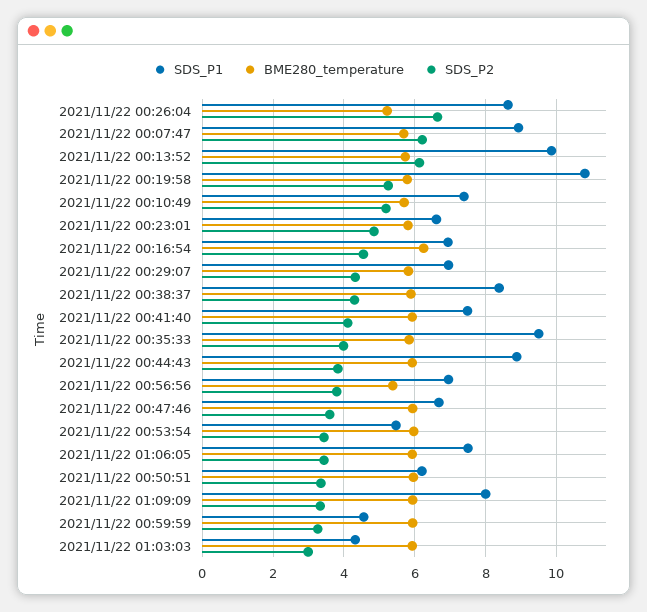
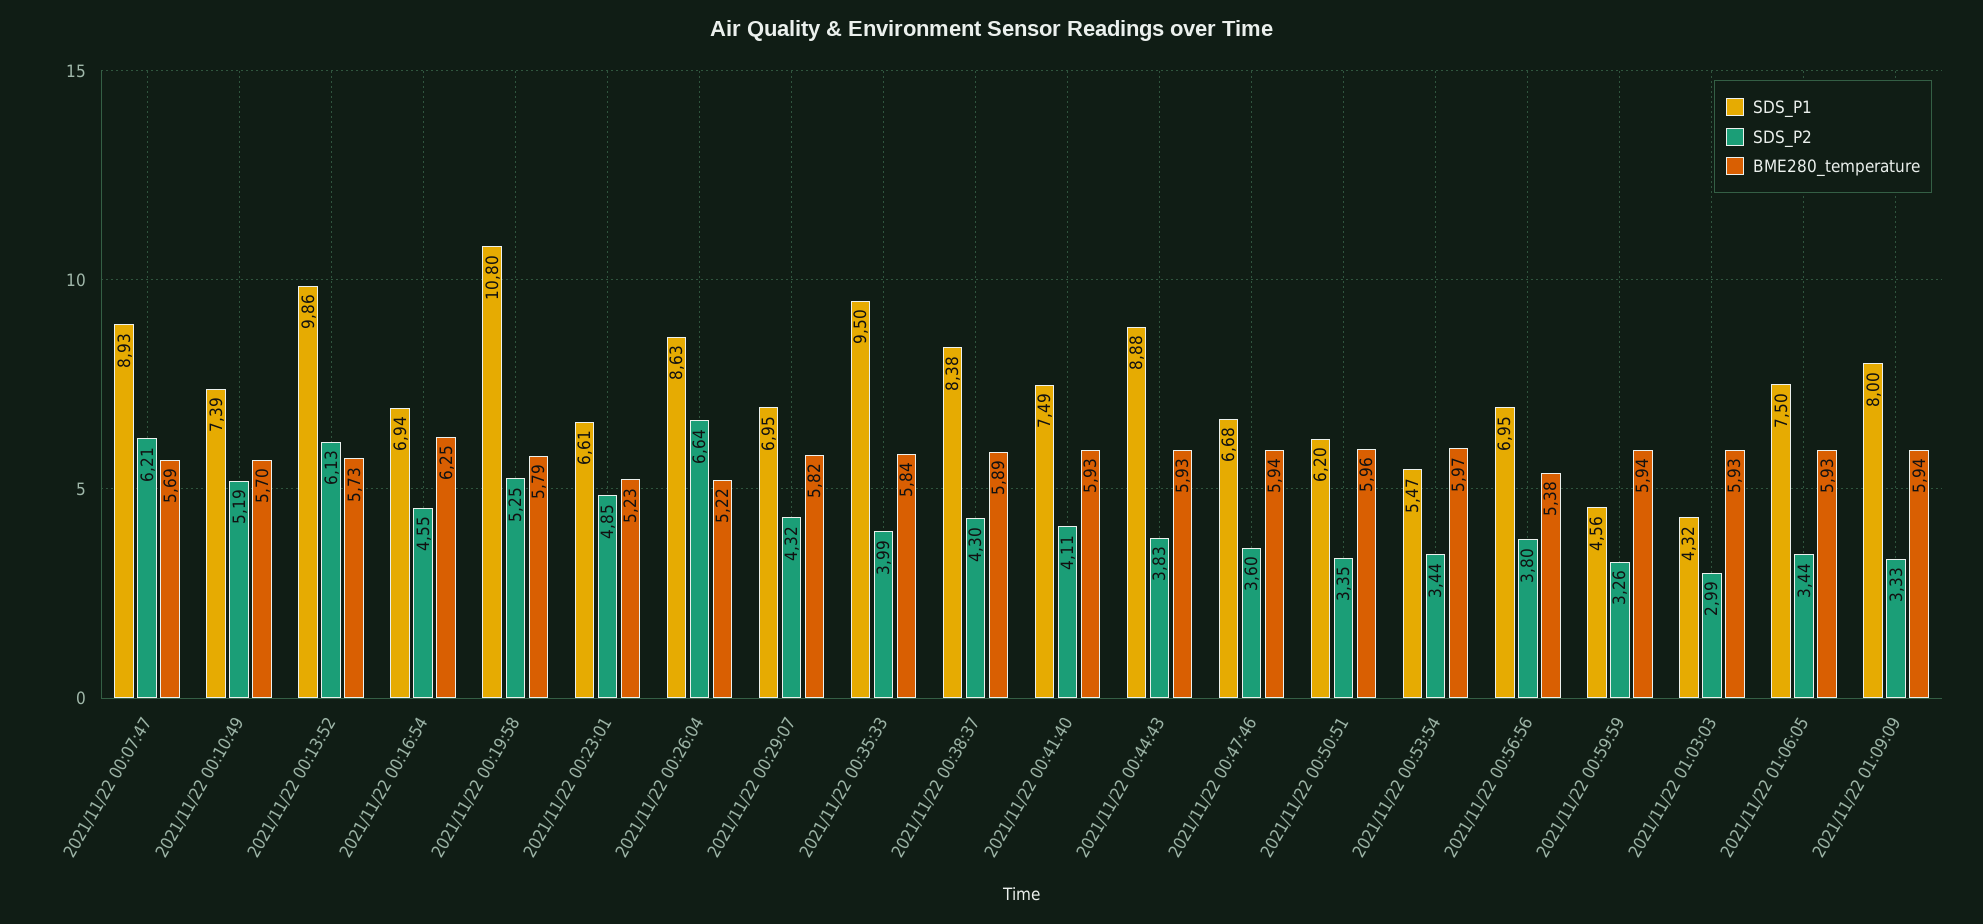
BME280_temperature, 2021/11/22 00:23:01: 5.8 -> 5.23

